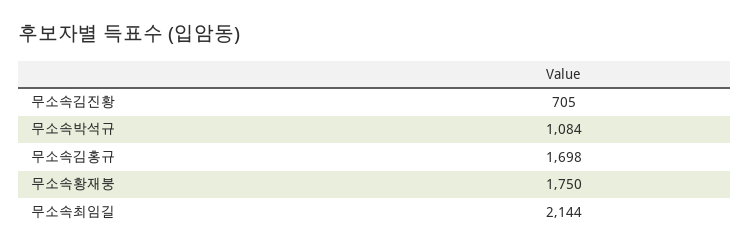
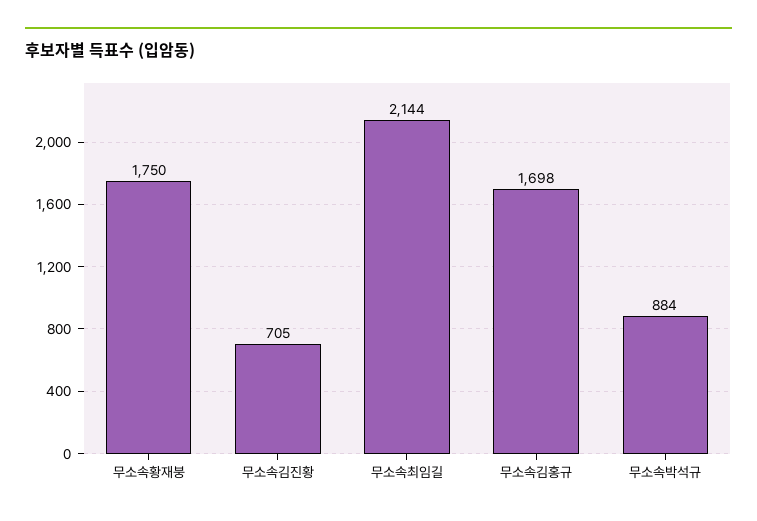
무소속박석규: 1084 -> 884

